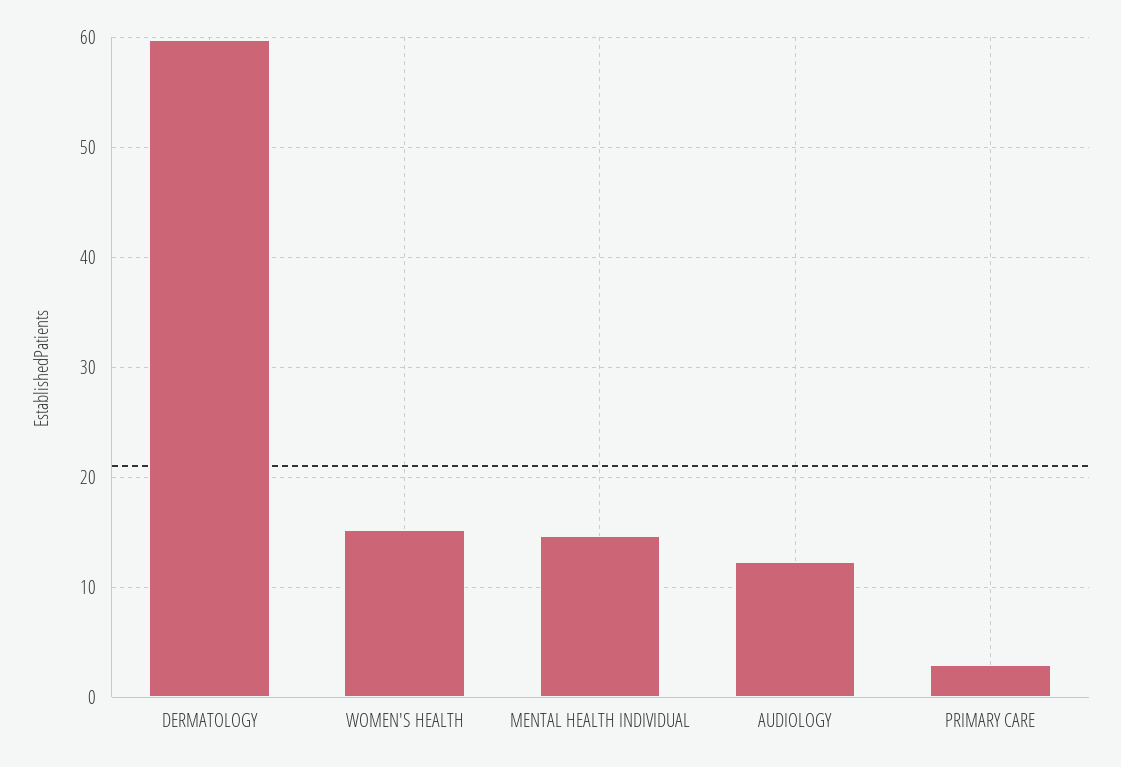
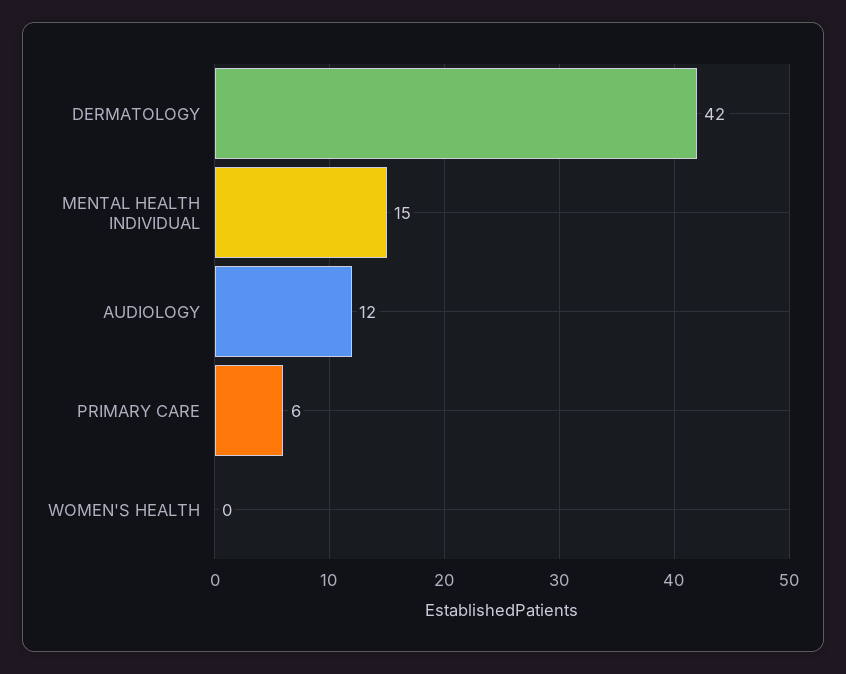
DERMATOLOGY: 60 -> 42
WOMEN'S HEALTH: 15 -> 0
PRIMARY CARE: 3 -> 6

